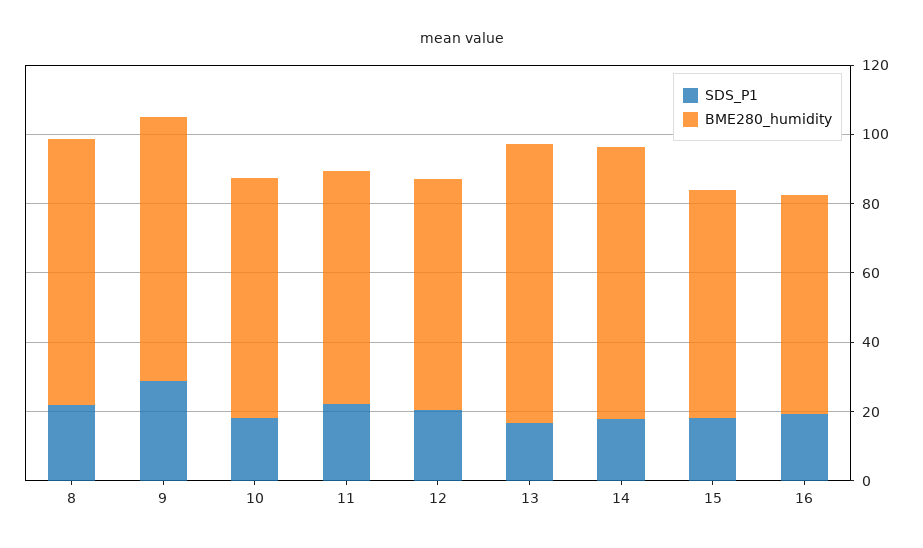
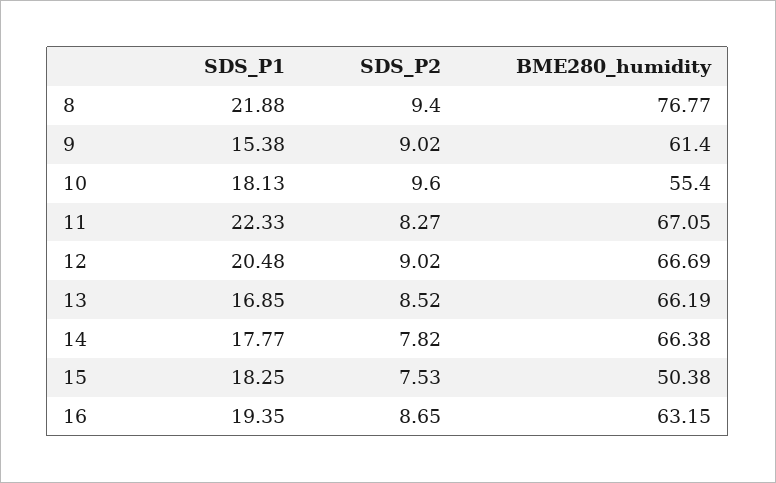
SDS_P1, 9: 30 -> 15.38
BME280_humidity, 9: 75 -> 61.4
BME280_humidity, 10: 70 -> 55.4
BME280_humidity, 13: 80 -> 66.19
BME280_humidity, 14: 80 -> 66.38
BME280_humidity, 15: 65 -> 50.38
SDS_P2, 8: none -> 9.4
SDS_P2, 9: none -> 9.02
SDS_P2, 10: none -> 9.6
SDS_P2, 11: none -> 8.27
SDS_P2, 12: none -> 9.02
SDS_P2, 13: none -> 8.52
SDS_P2, 14: none -> 7.82
SDS_P2, 15: none -> 7.53
SDS_P2, 16: none -> 8.65

